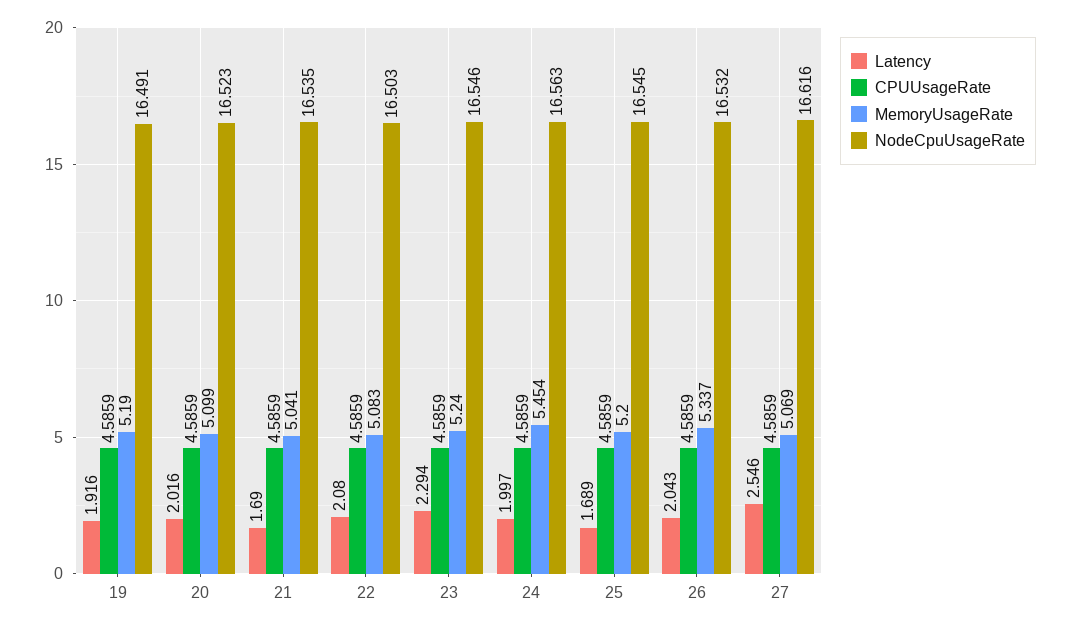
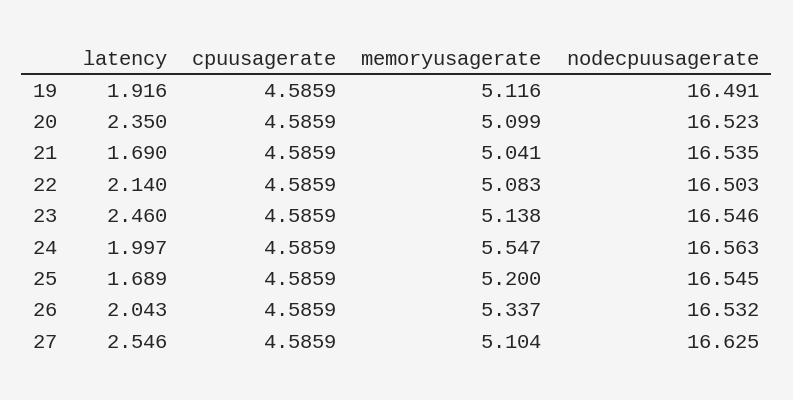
MemoryUsageRate, 19: 5.19 -> 5.116
Latency, 20: 2.016 -> 2.35
Latency, 22: 2.08 -> 2.14
Latency, 23: 2.294 -> 2.46
MemoryUsageRate, 23: 5.24 -> 5.138
MemoryUsageRate, 24: 5.454 -> 5.547
MemoryUsageRate, 27: 5.069 -> 5.104
NodeCpuUsageRate, 27: 16.616 -> 16.625

